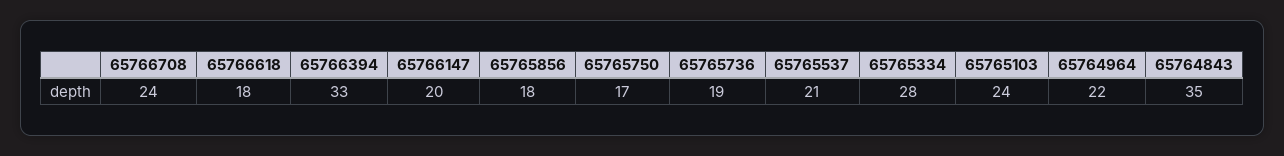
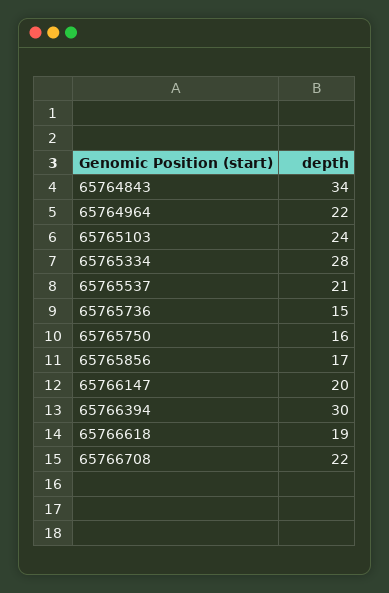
65766708: 24 -> 22
65766618: 18 -> 19
65766394: 33 -> 30
65765856: 18 -> 17
65765750: 17 -> 16
65765736: 19 -> 15
65764843: 35 -> 34

